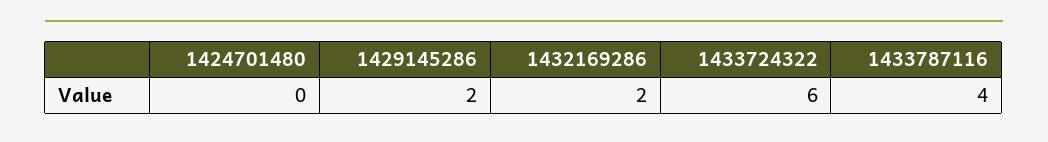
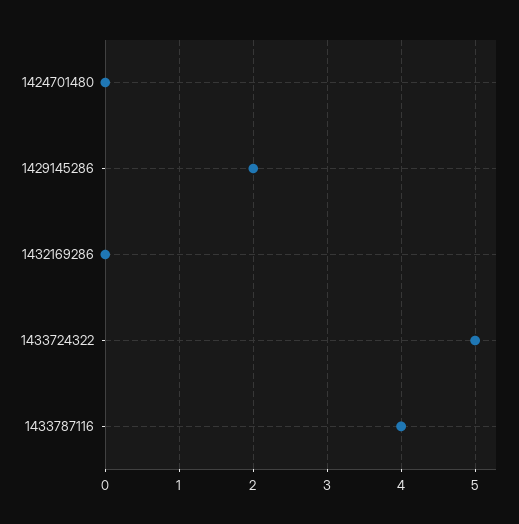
1432169286: 2 -> 0
1433724322: 6 -> 5

